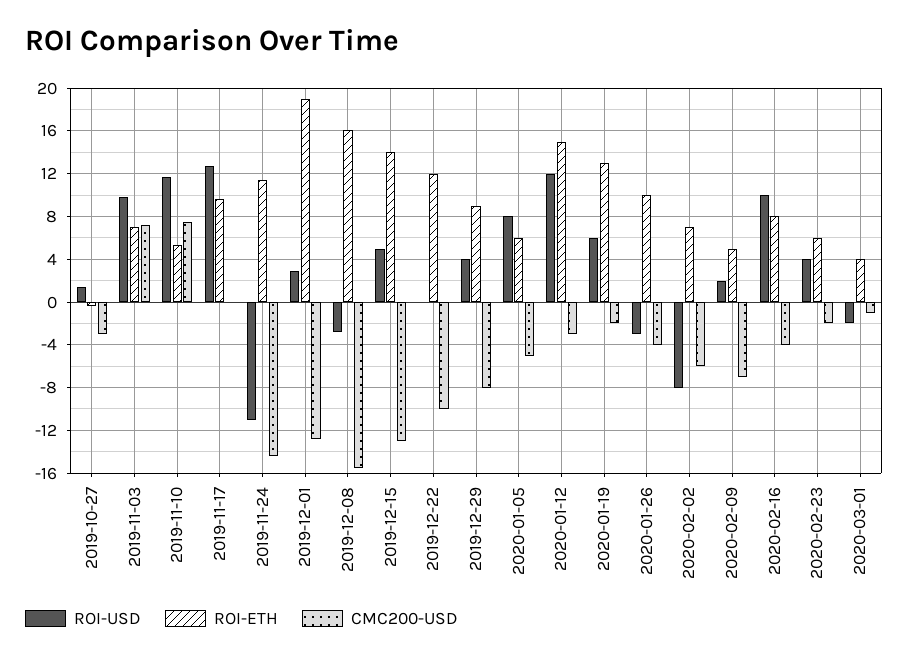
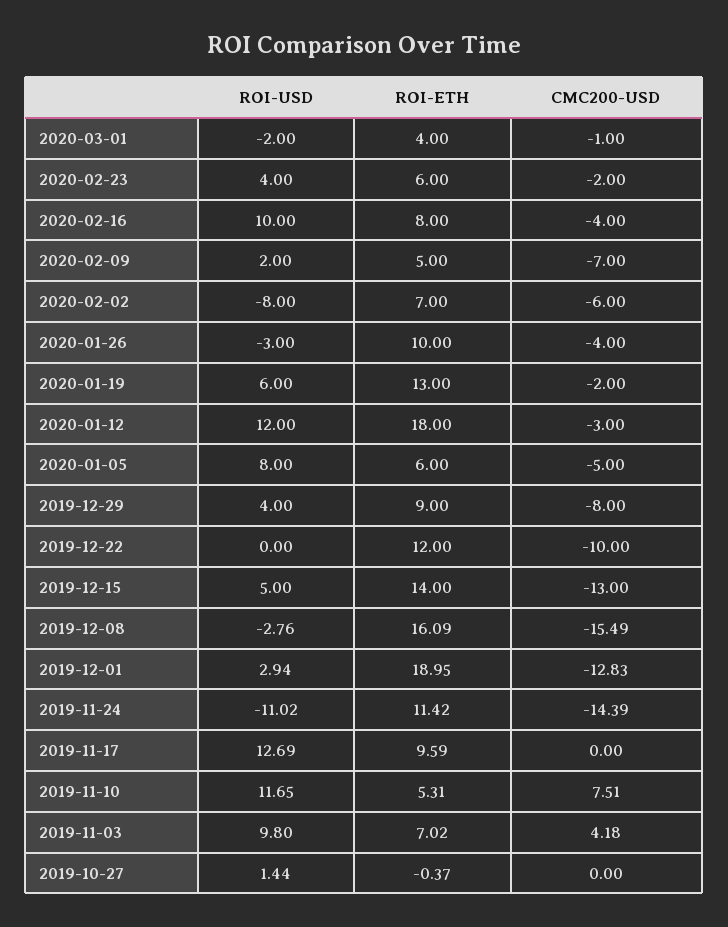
CMC200-USD, 2019-10-27: -3 -> 0
CMC200-USD, 2019-11-03: 7 -> 4.18
ROI-ETH, 2020-01-12: 15 -> 18

